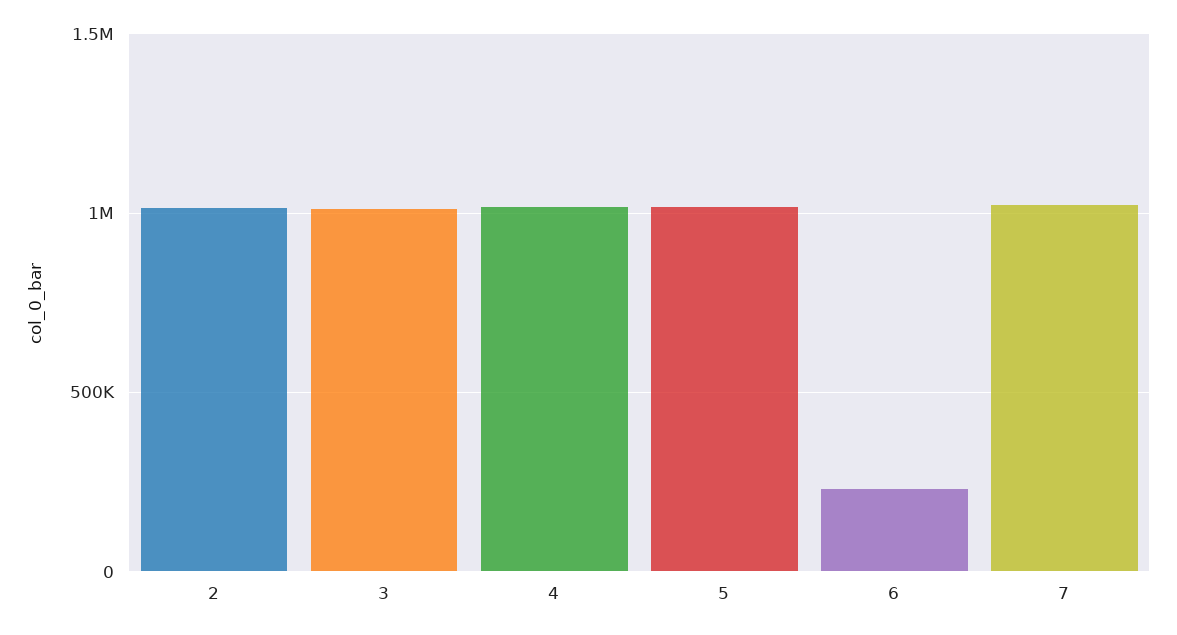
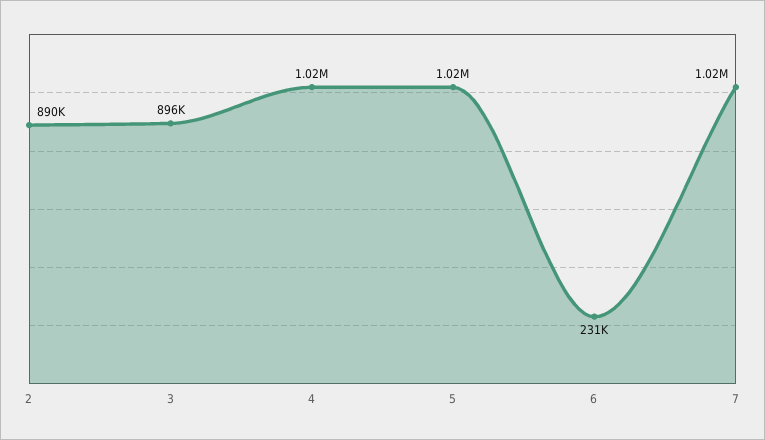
2: 1000000 -> 890000
3: 1000000 -> 896000

